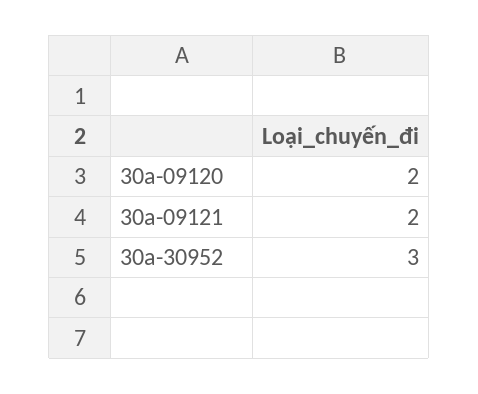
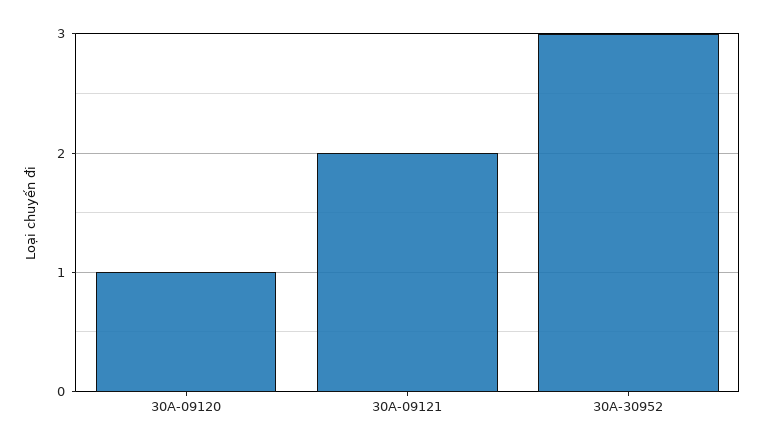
30a-09120: 2 -> 1

